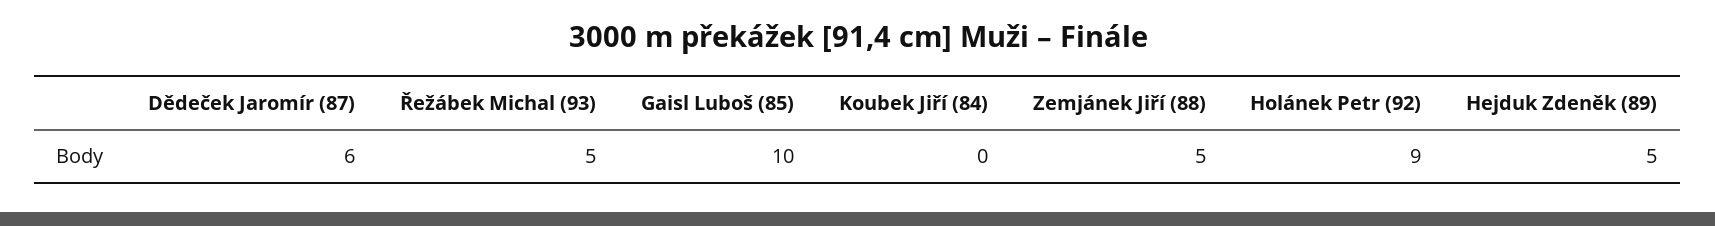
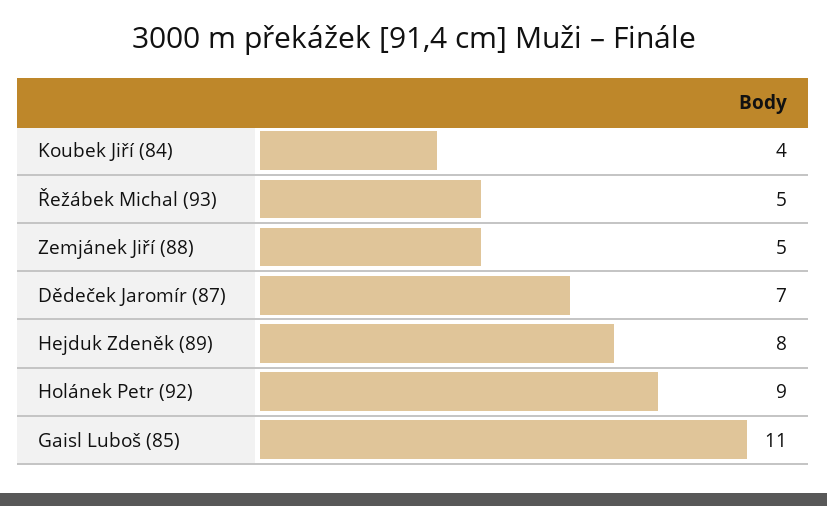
Dědeček Jaromír (87): 6 -> 7
Gaisl Luboš (85): 10 -> 11
Koubek Jiří (84): 0 -> 4
Hejduk Zdeněk (89): 5 -> 8

